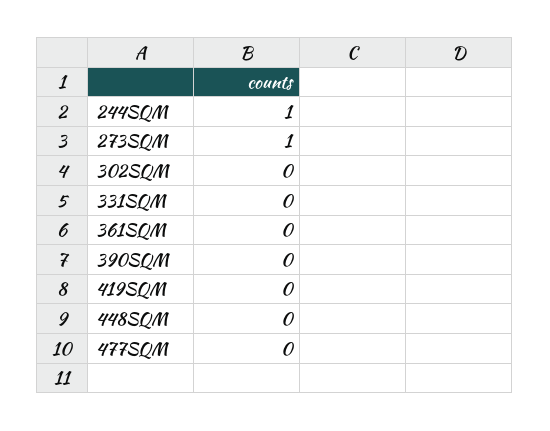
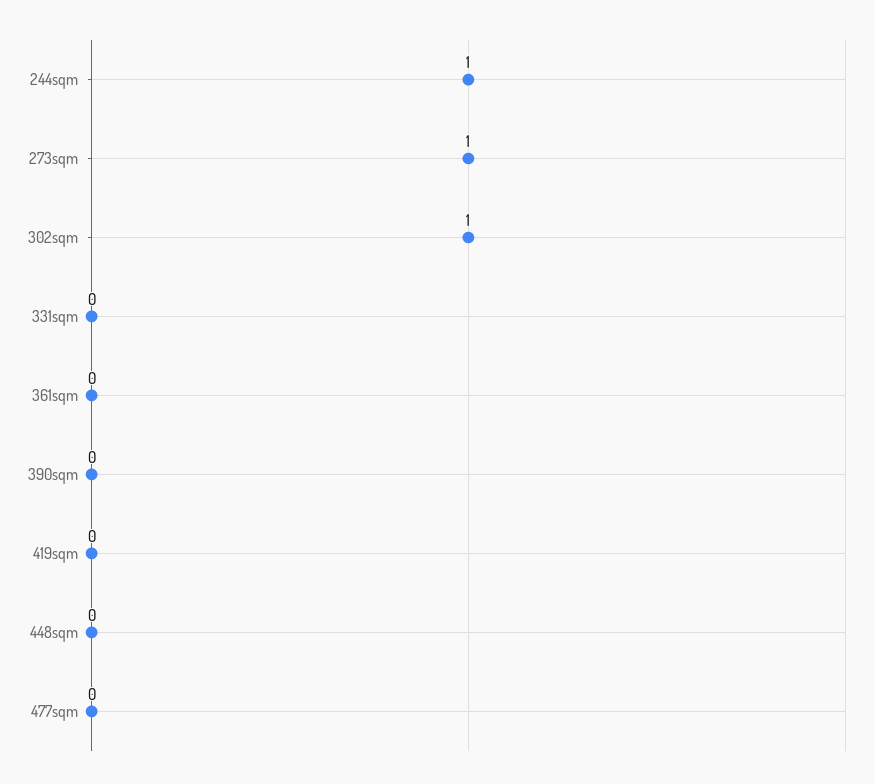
302SQM: 0 -> 1

